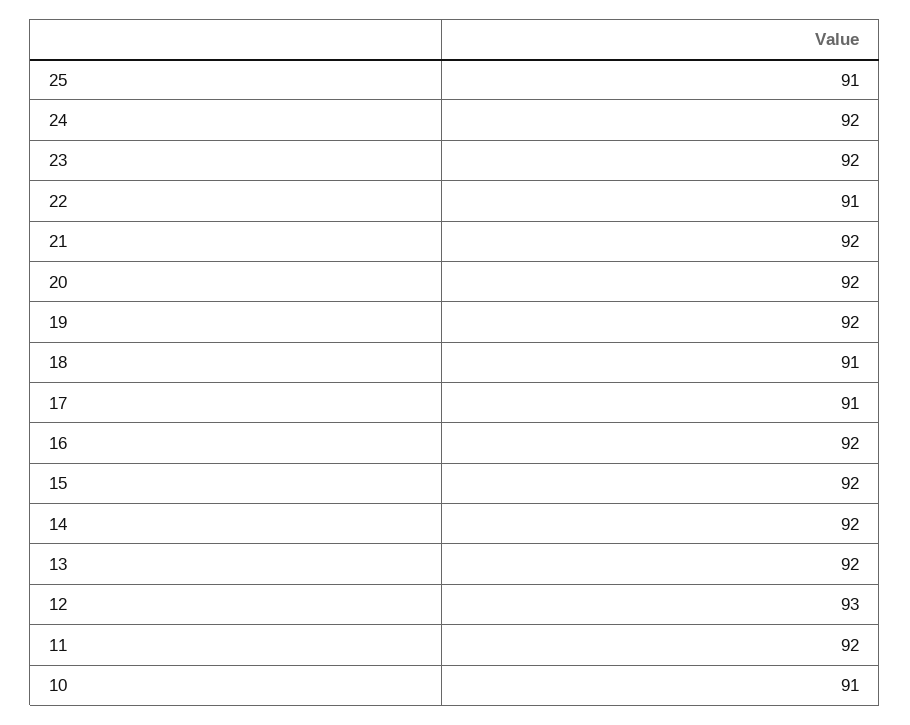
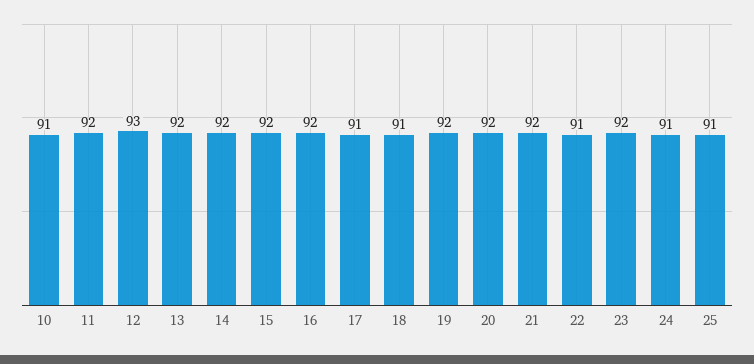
24: 92 -> 91

